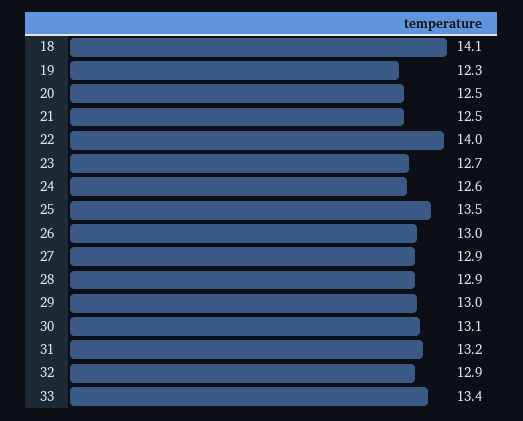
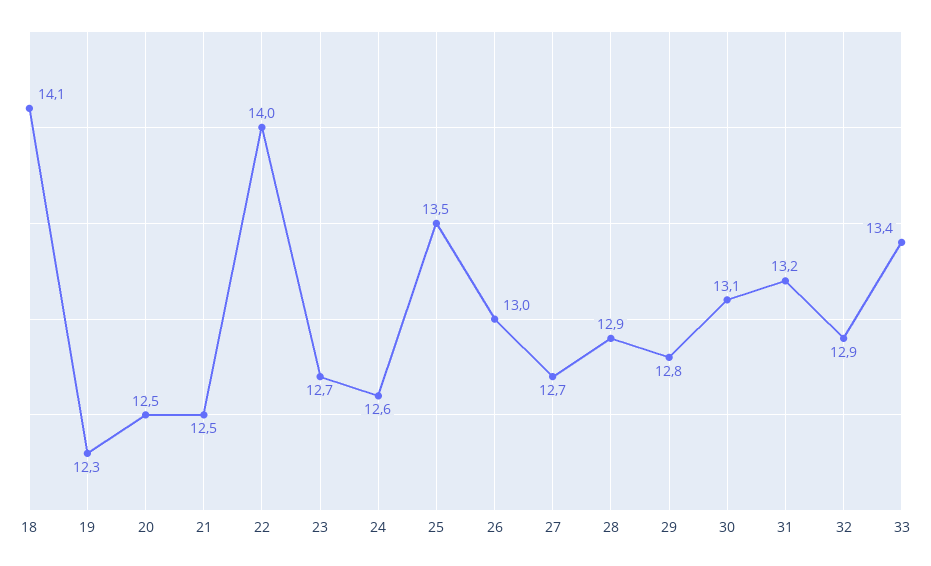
27: 12.9 -> 12.7
29: 13 -> 12.8

